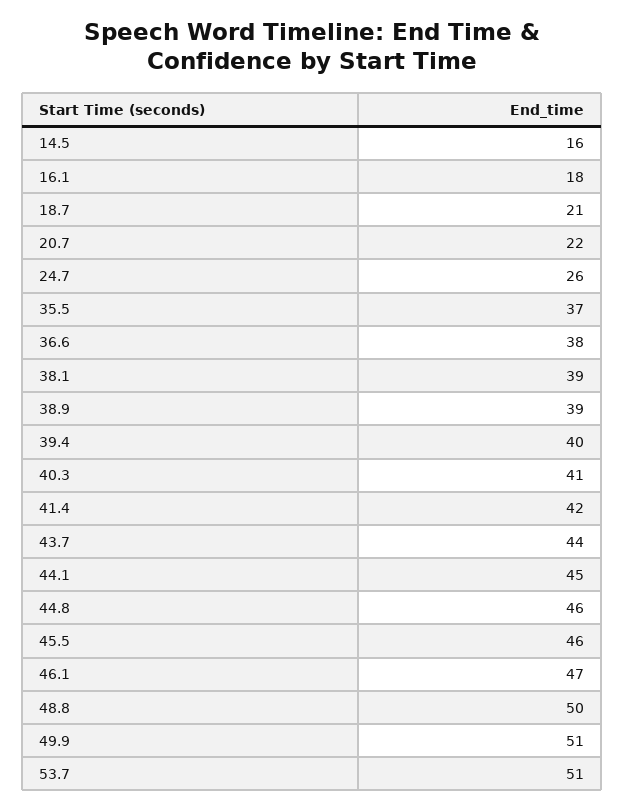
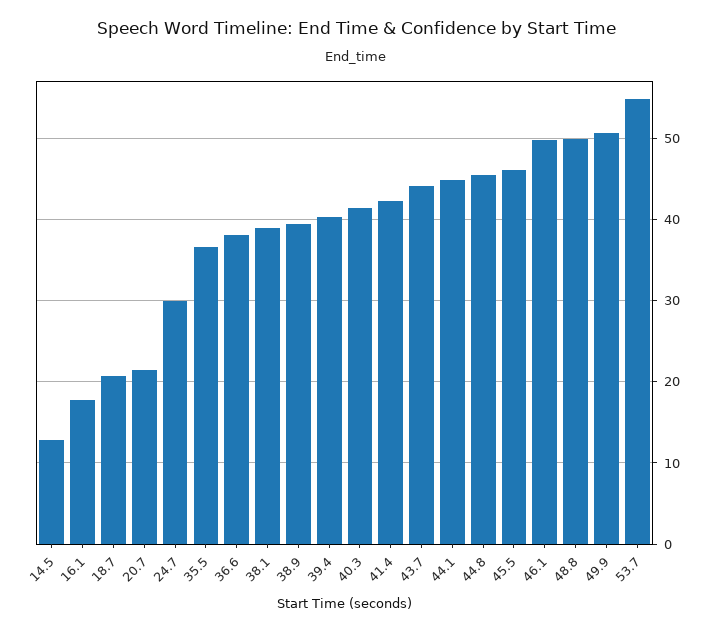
14.5: 16 -> 13
24.7: 26 -> 30
46.1: 47 -> 50
53.7: 51 -> 55

